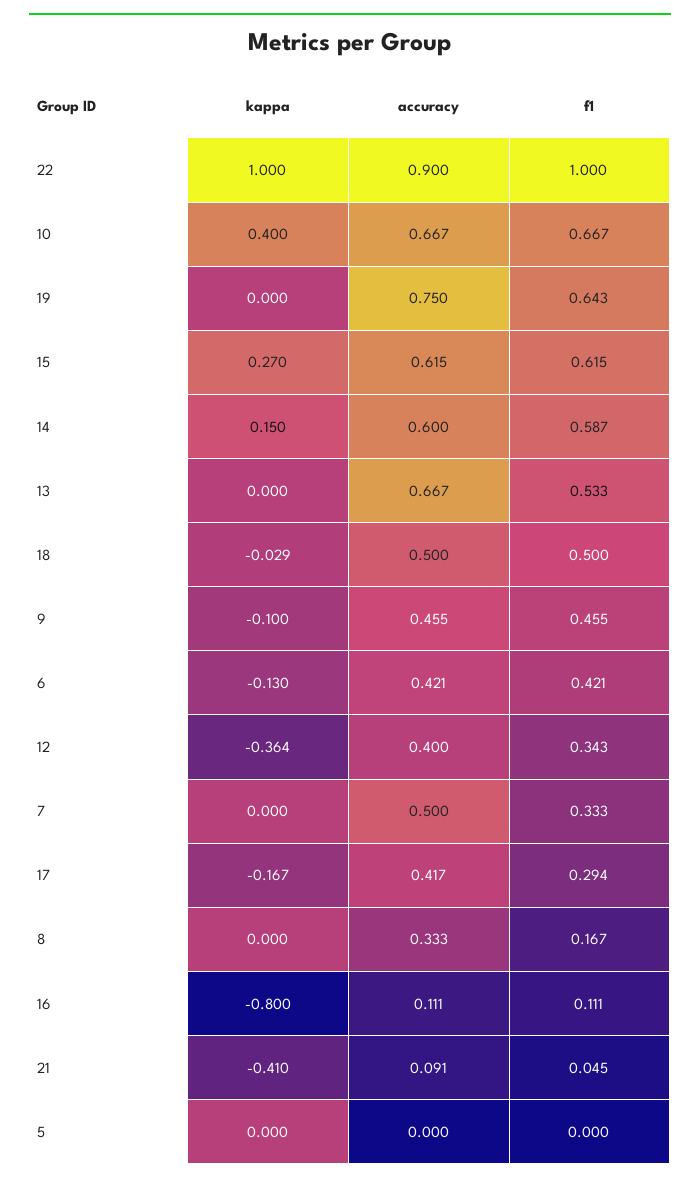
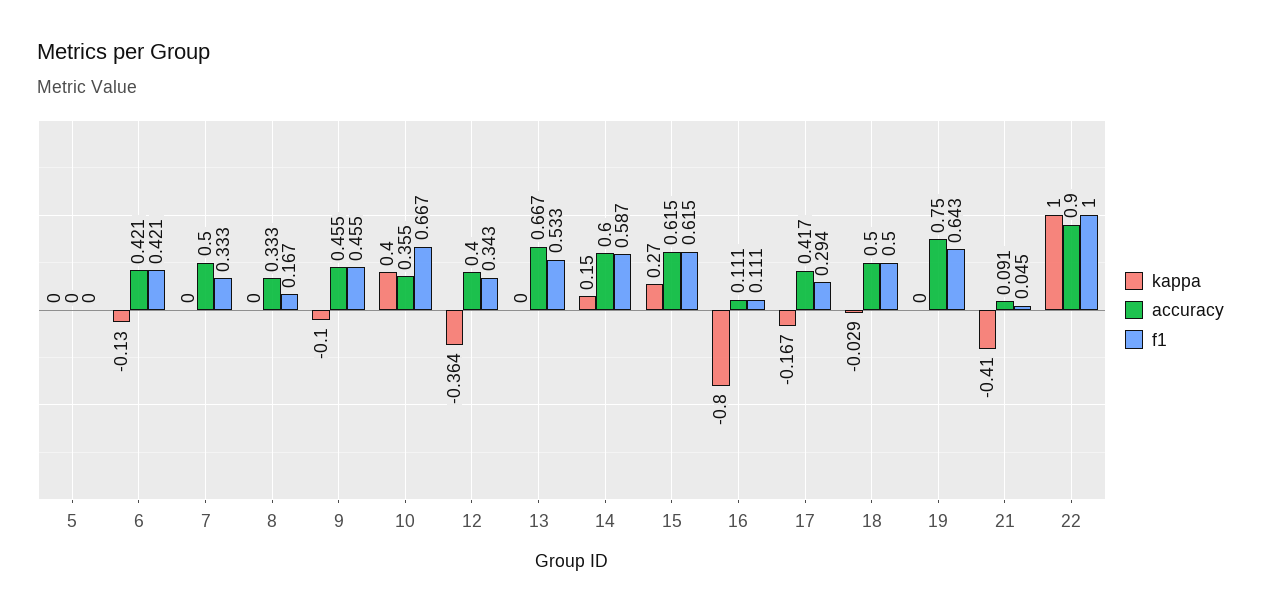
accuracy, 10: 0.667 -> 0.355

